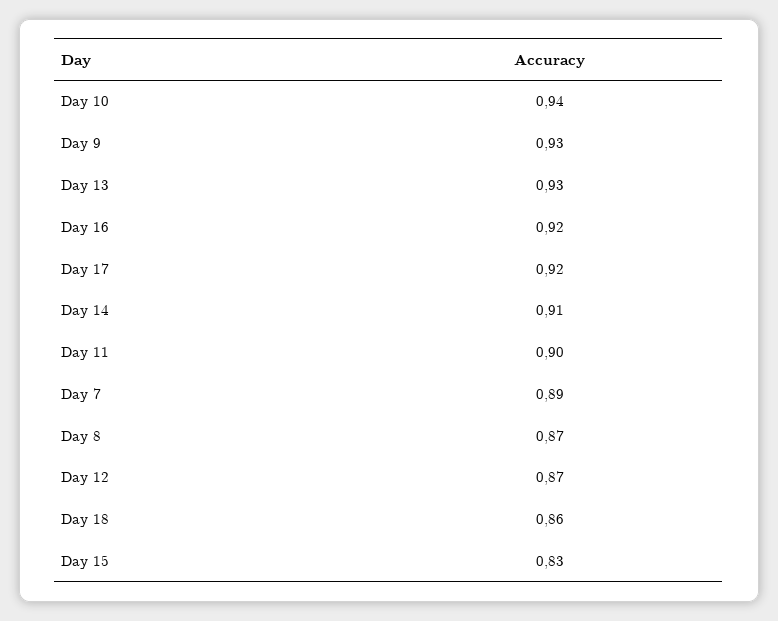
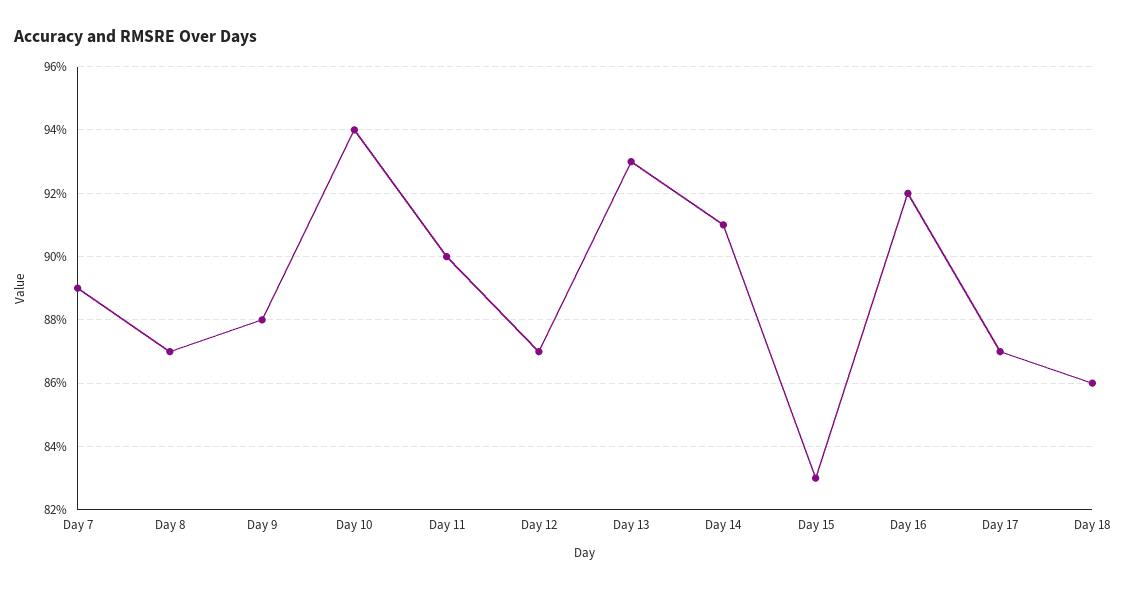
Day 9: 0.93 -> 0.88
Day 17: 0.92 -> 0.87

